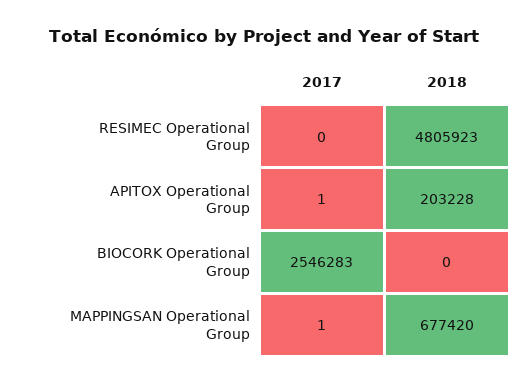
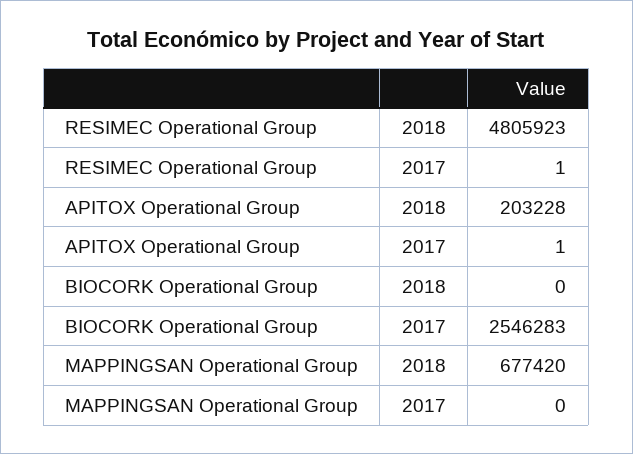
2017, RESIMEC Operational Group: 0 -> 1
2017, MAPPINGSAN Operational Group: 1 -> 0

